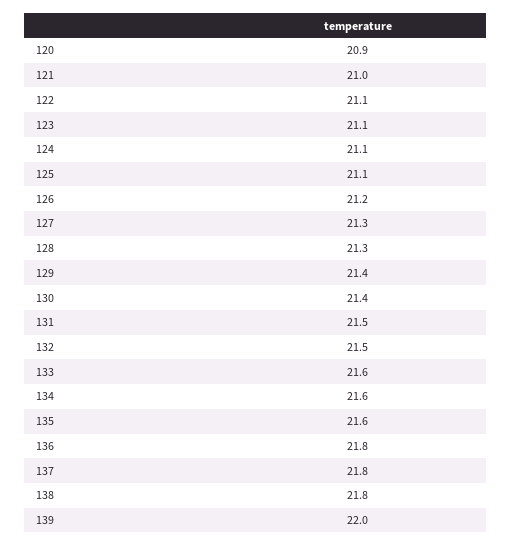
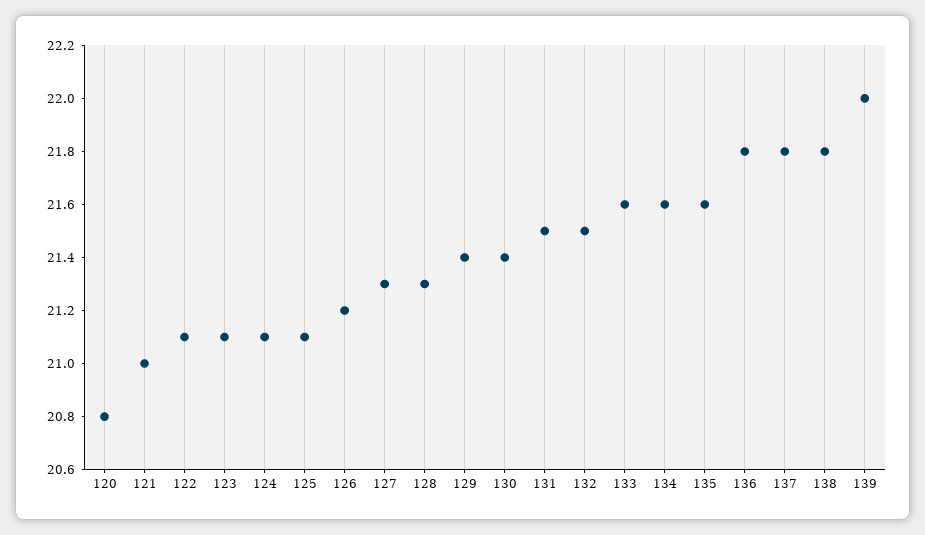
120: 20.9 -> 20.8

